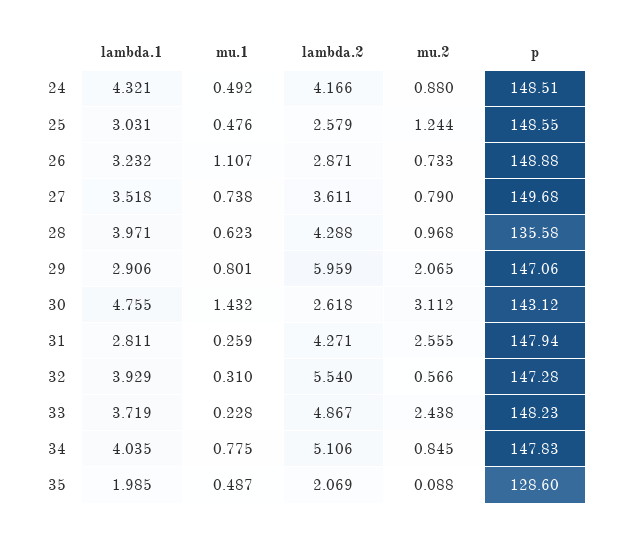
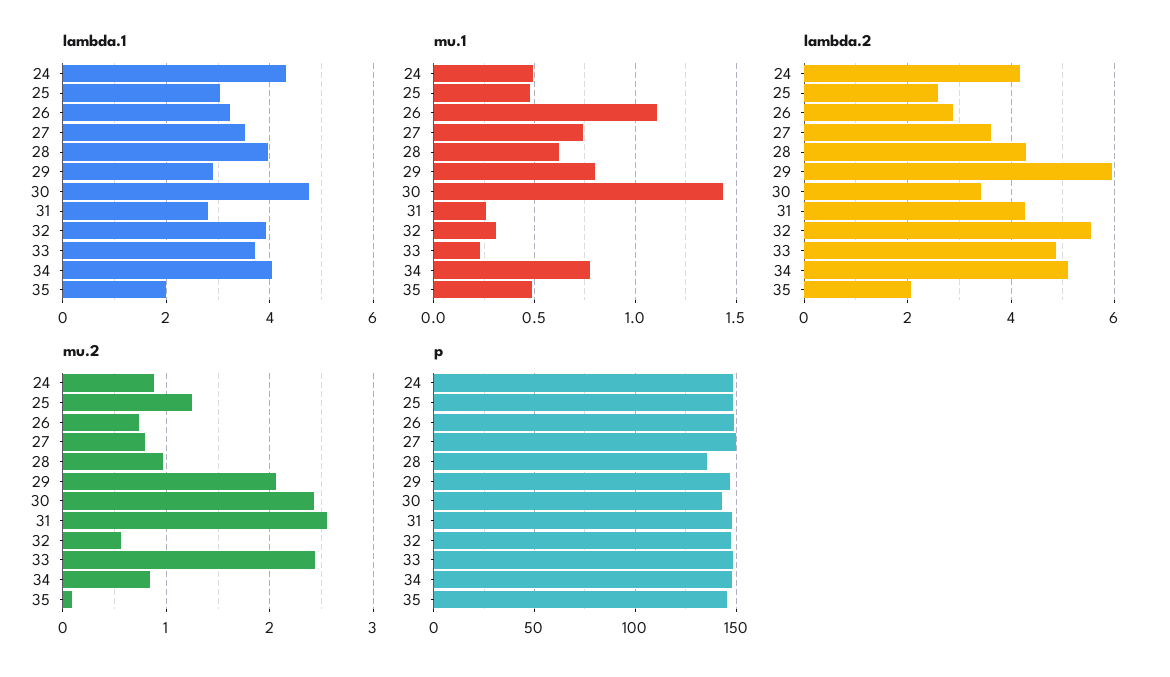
lambda.2, 30: 2.618 -> 3.4
mu.2, 30: 3.112 -> 2.4
p, 35: 128.6 -> 145

